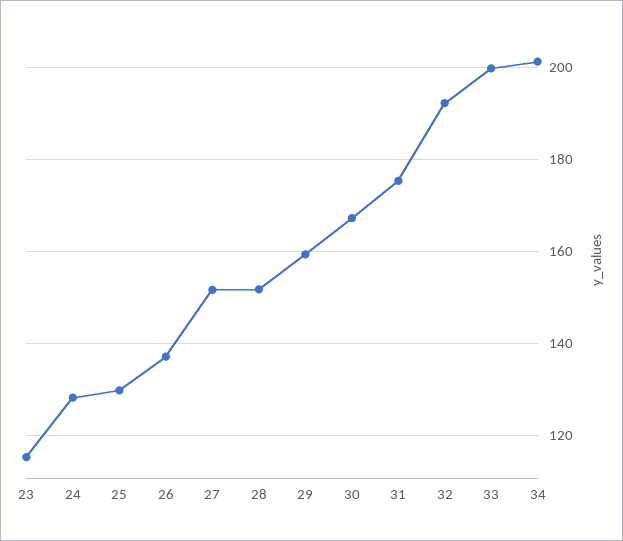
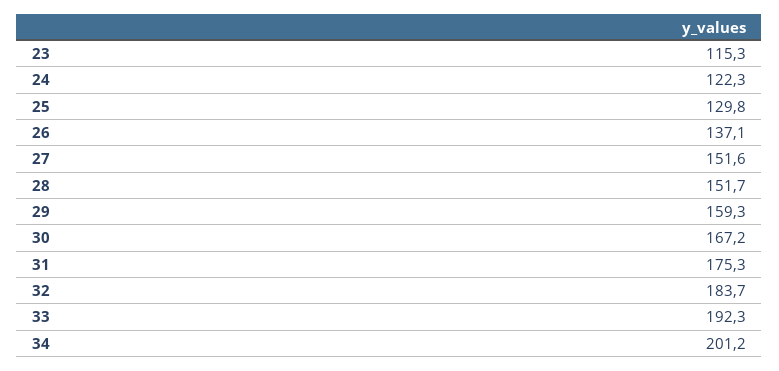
24: 128 -> 122.3
32: 192 -> 183.7
33: 200 -> 192.3

